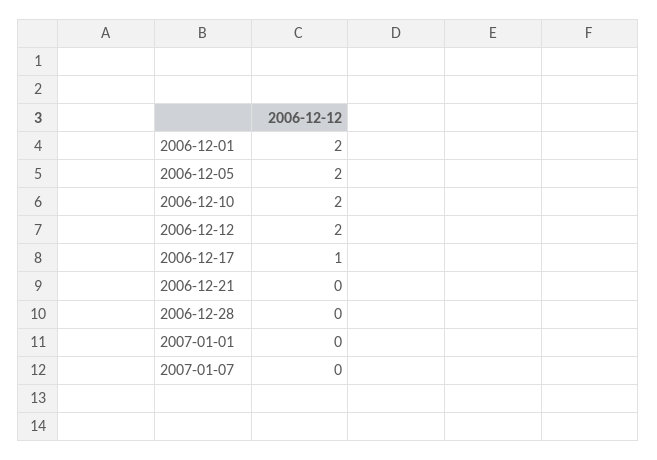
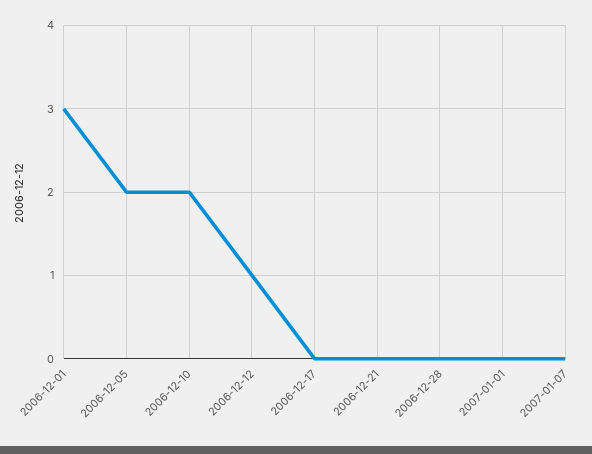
2006-12-01: 2 -> 3
2006-12-12: 2 -> 1
2006-12-17: 1 -> 0

